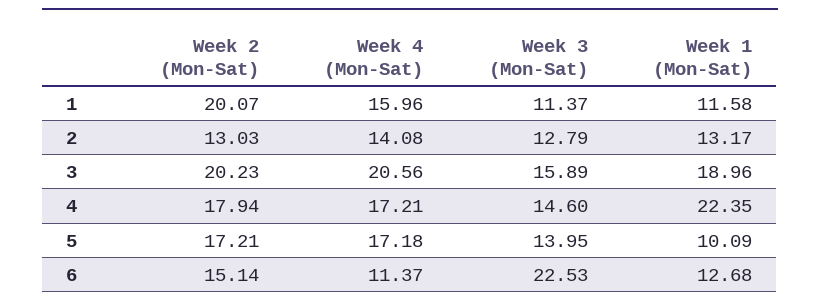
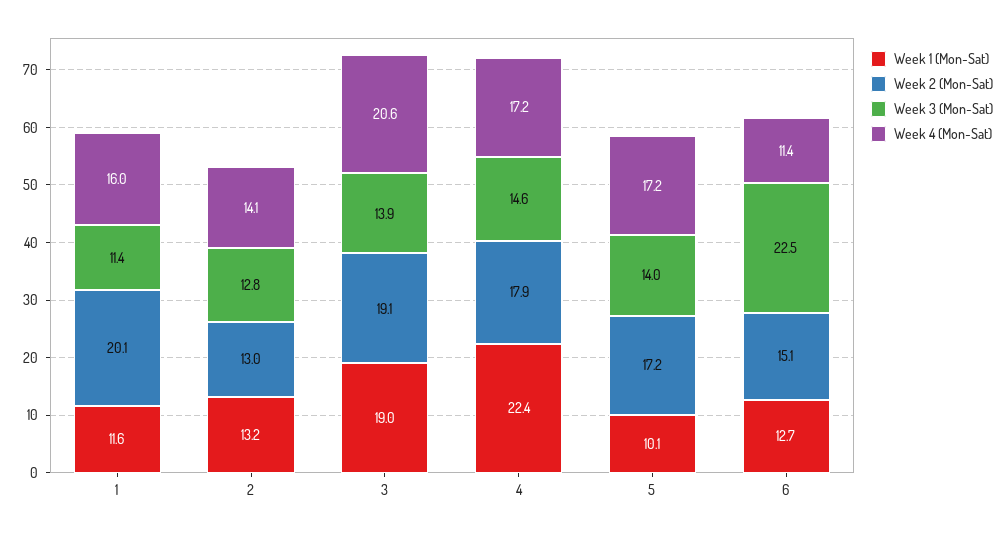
Week 2 (Mon-Sat), 3: 20.23 -> 19.1
Week 3 (Mon-Sat), 3: 15.89 -> 13.9

